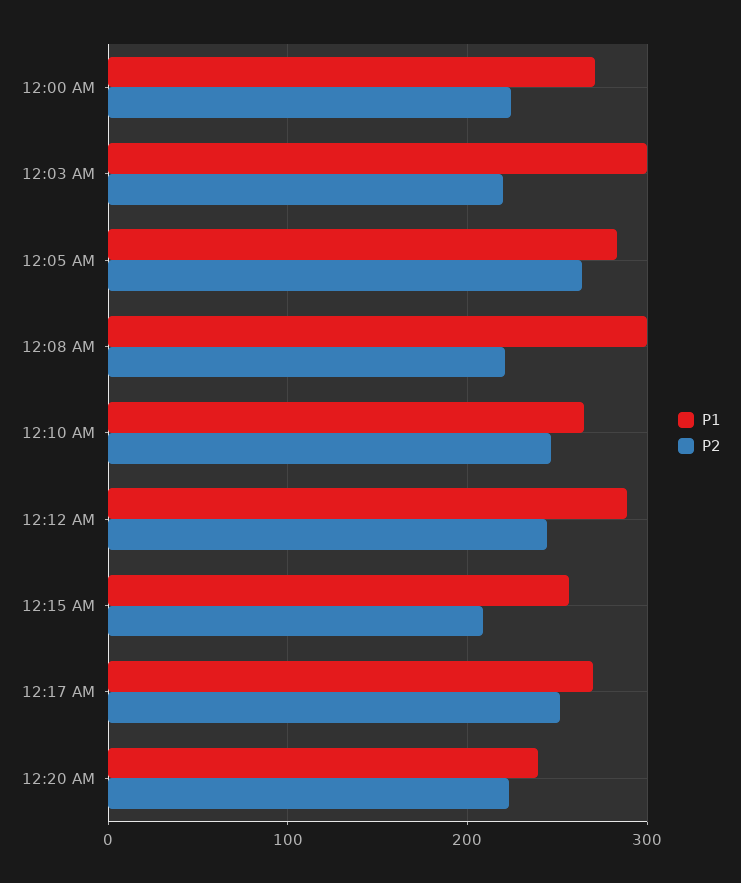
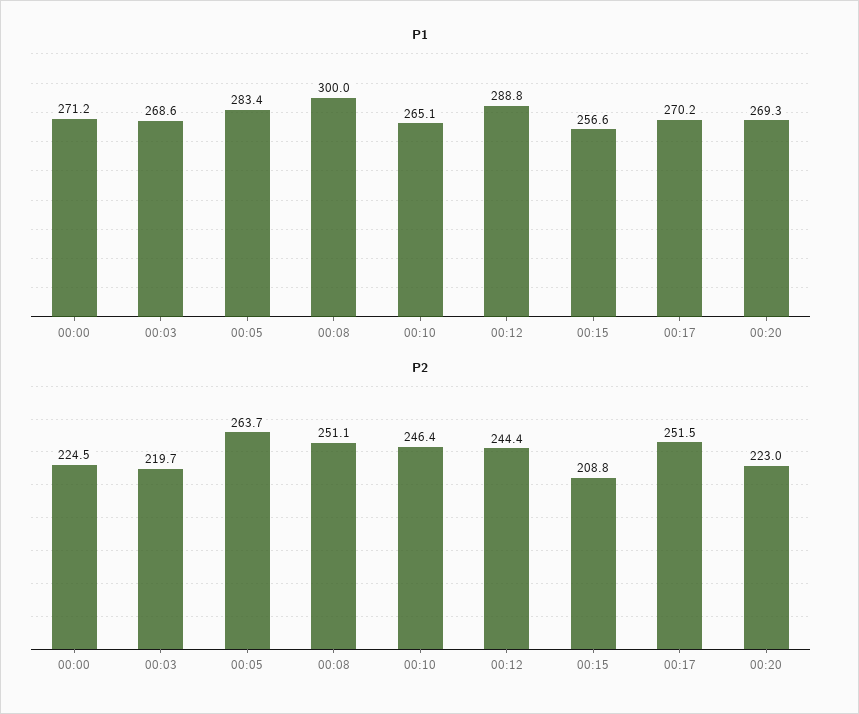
P1, 12:03 AM: 300 -> 268.6
P2, 12:08 AM: 220 -> 251.1
P1, 12:20 AM: 240 -> 269.3

